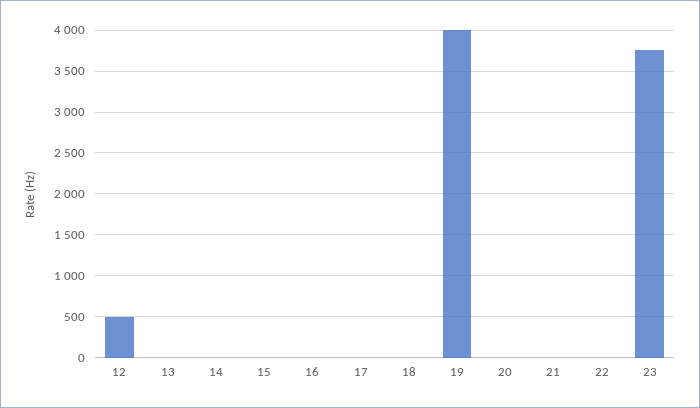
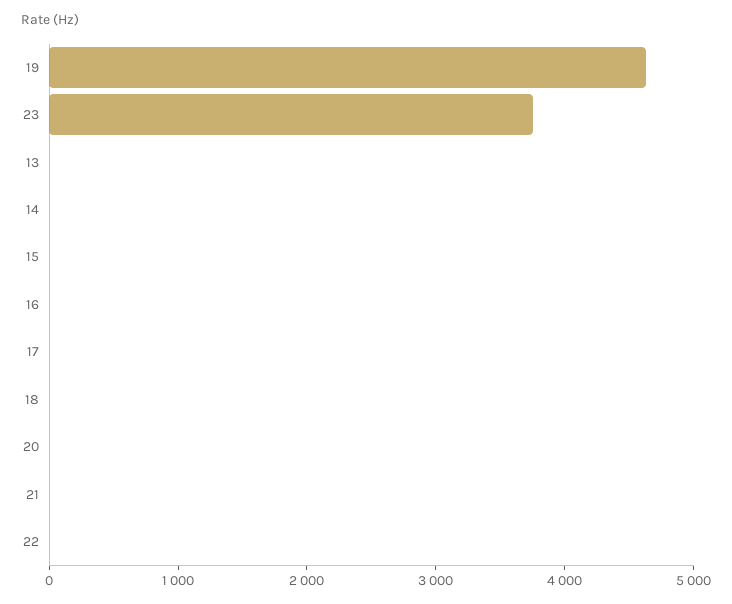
12: 500 -> none
19: 4000 -> 4600

